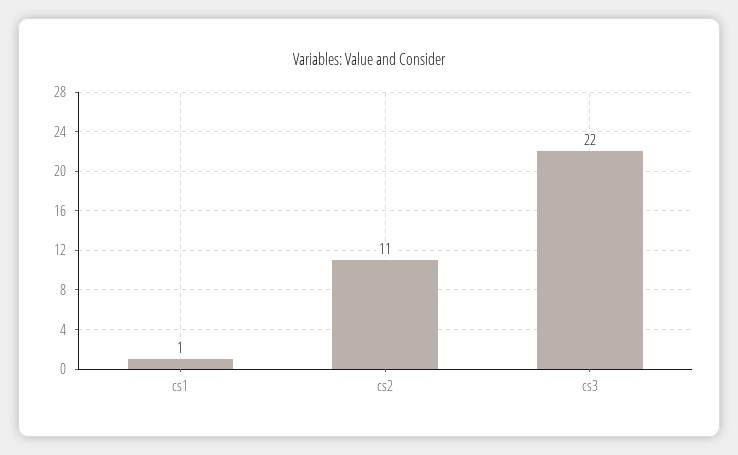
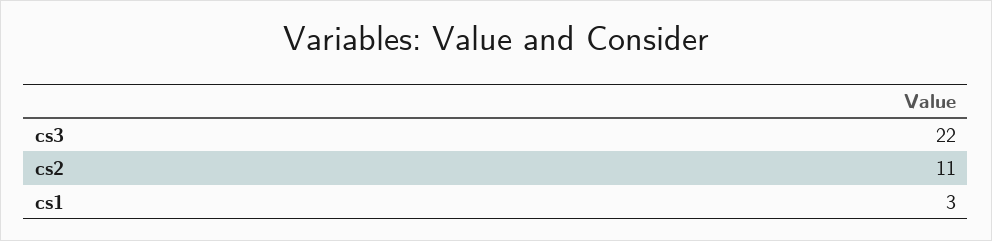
cs1: 1 -> 3

